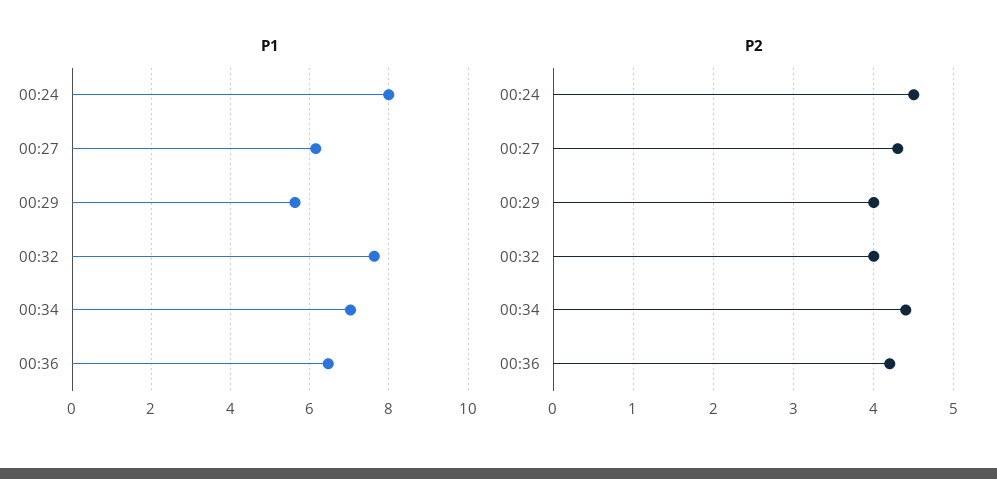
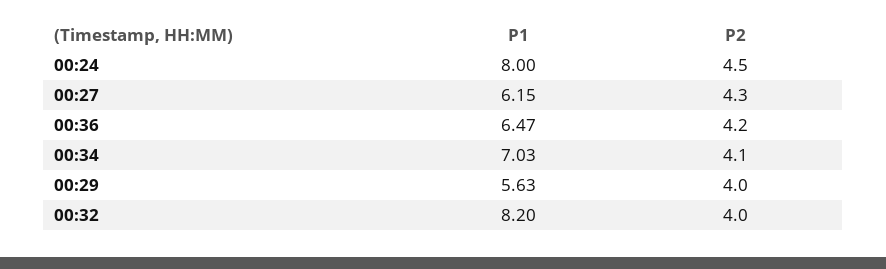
P1, 00:32: 7.6 -> 8.2
P2, 00:34: 4.4 -> 4.1

